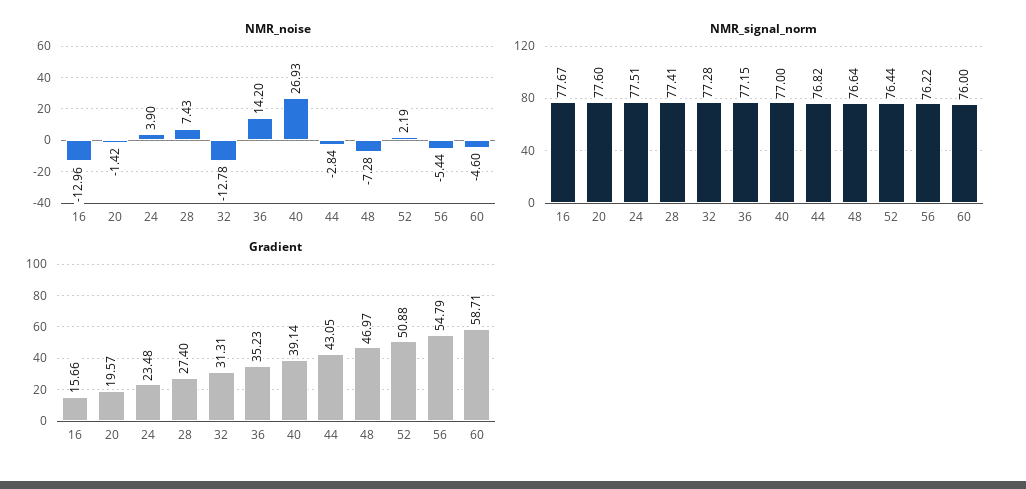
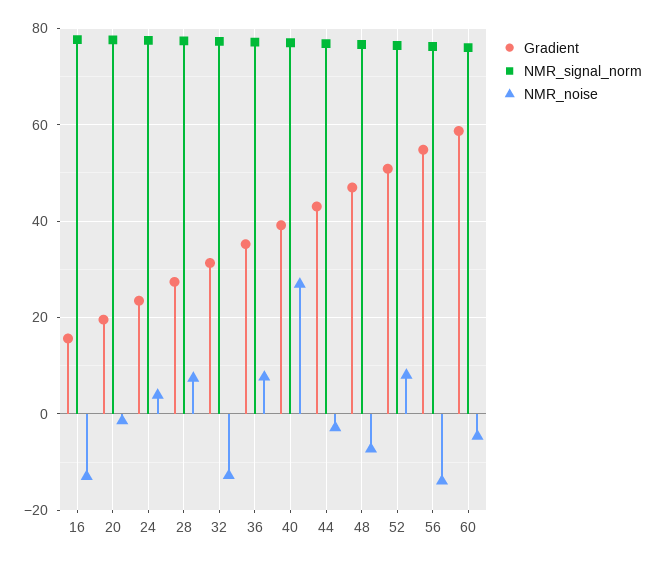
NMR_noise, 36: 14.2 -> 8
NMR_noise, 52: 2.19 -> 8
NMR_noise, 56: -5.44 -> -14

